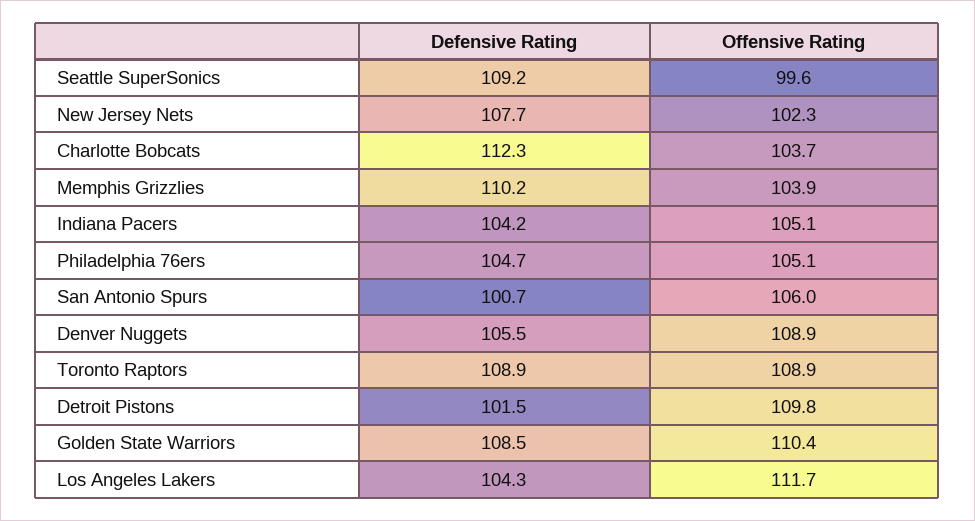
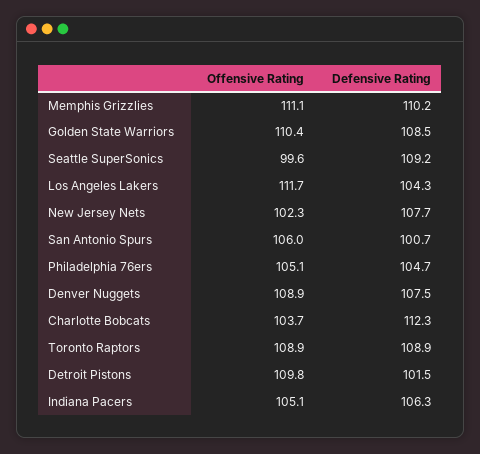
Offensive Rating, Memphis Grizzlies: 103.9 -> 111.1
Defensive Rating, Indiana Pacers: 104.2 -> 106.3
Defensive Rating, Denver Nuggets: 105.5 -> 107.5

